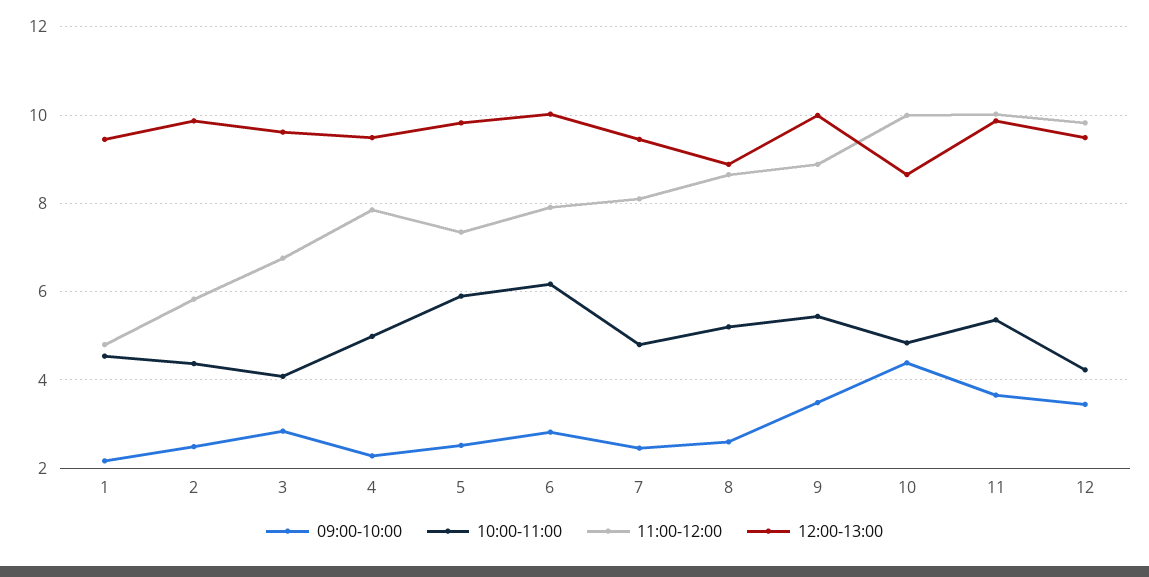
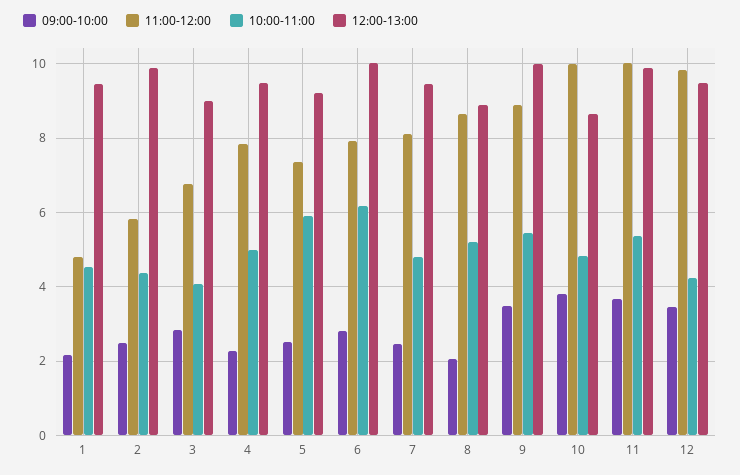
12:00-13:00, 3: 9.6 -> 9
12:00-13:00, 5: 9.8 -> 9.2
09:00-10:00, 8: 2.6 -> 2
09:00-10:00, 10: 4.4 -> 3.8

